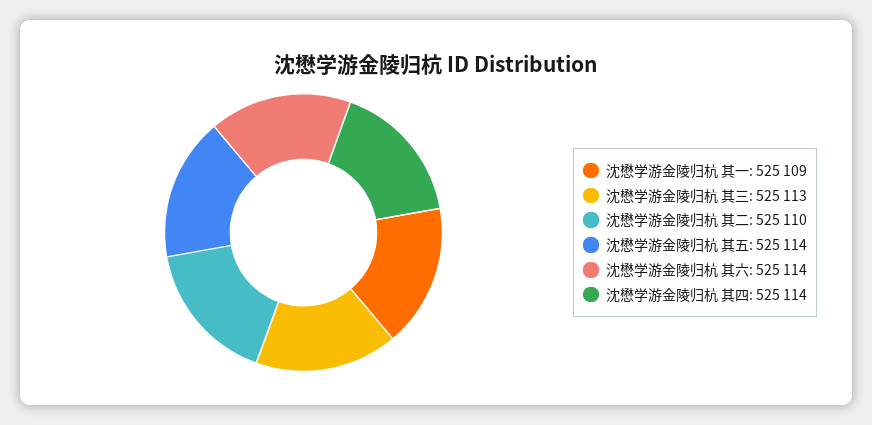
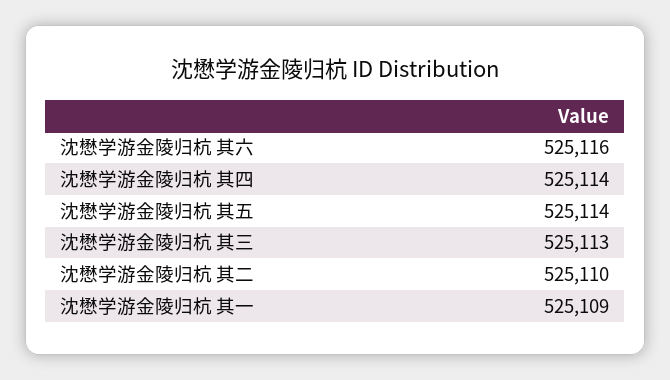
沈懋学游金陵归杭 其六: 525114 -> 525116

